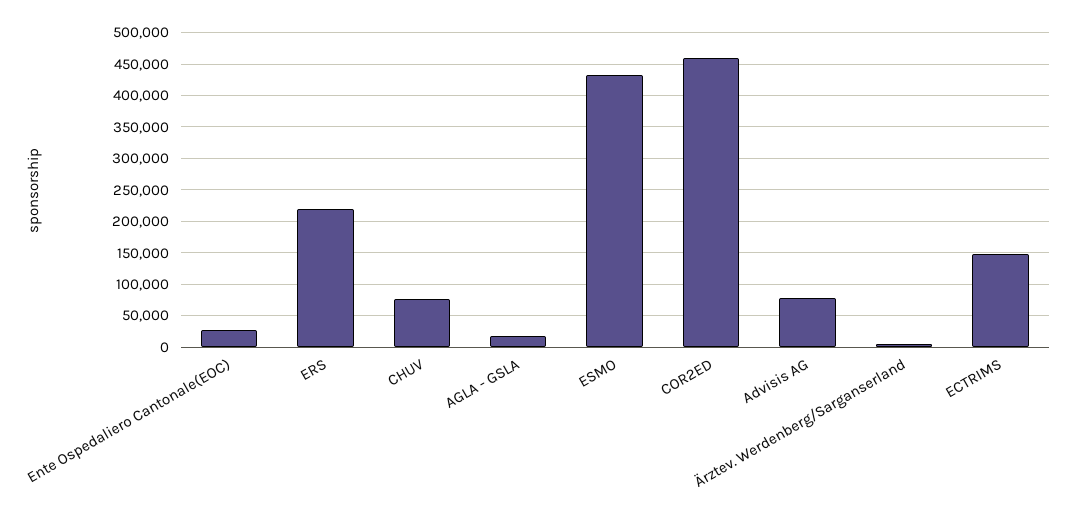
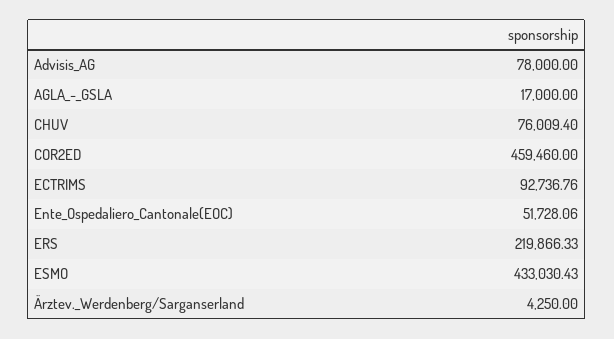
Ente Ospedaliero Cantonale(EOC): 30000 -> 51728.06
ECTRIMS: 150000 -> 92736.76

